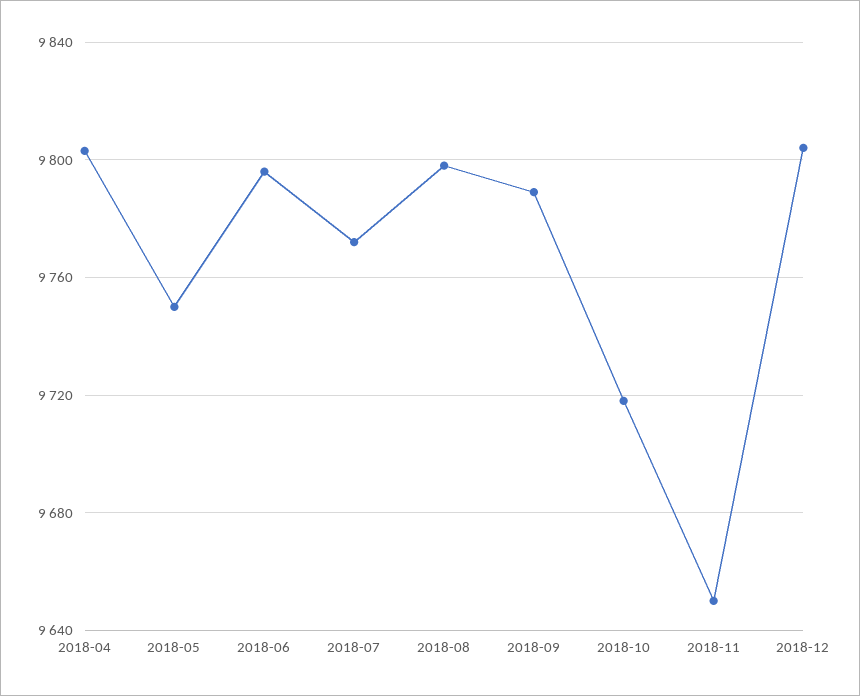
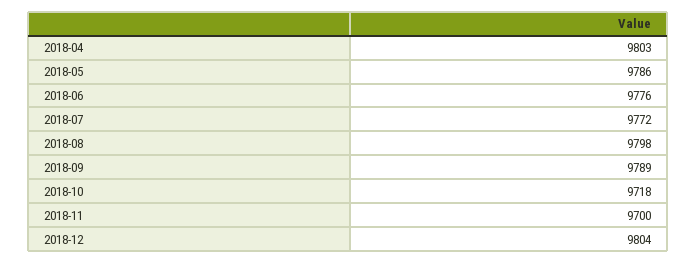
2018-05: 9750 -> 9786
2018-06: 9795 -> 9776
2018-11: 9650 -> 9700

